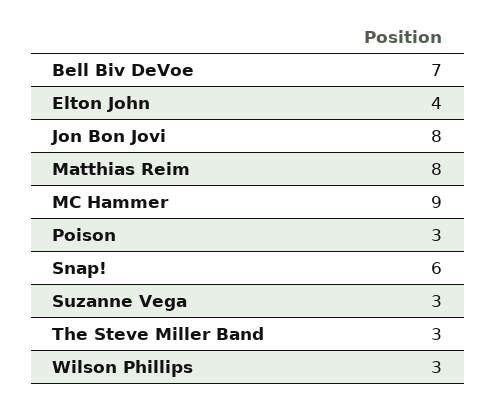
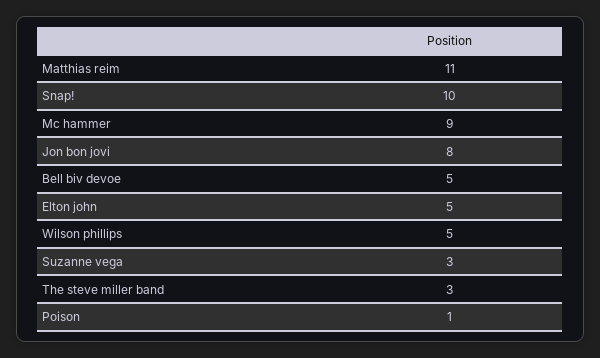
Bell Biv DeVoe: 7 -> 5
Elton John: 4 -> 5
Matthias Reim: 8 -> 11
Poison: 3 -> 1
Snap!: 6 -> 10
Wilson Phillips: 3 -> 5

